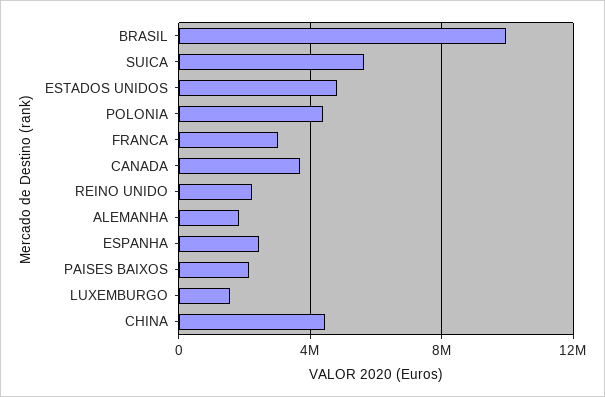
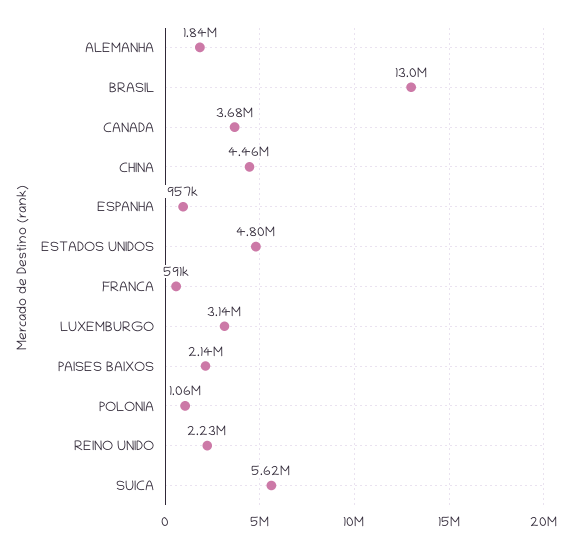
BRASIL: 10000000 -> 13000000
POLONIA: 4500000 -> 1060000
FRANCA: 3000000 -> 591000
ESPANHA: 2500000 -> 957000
LUXEMBURGO: 1500000 -> 3140000

